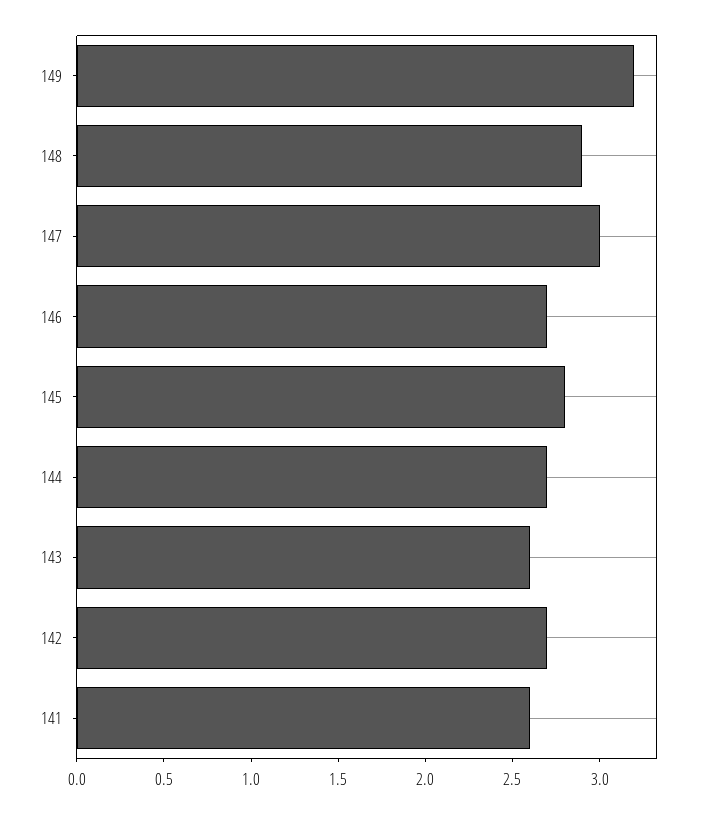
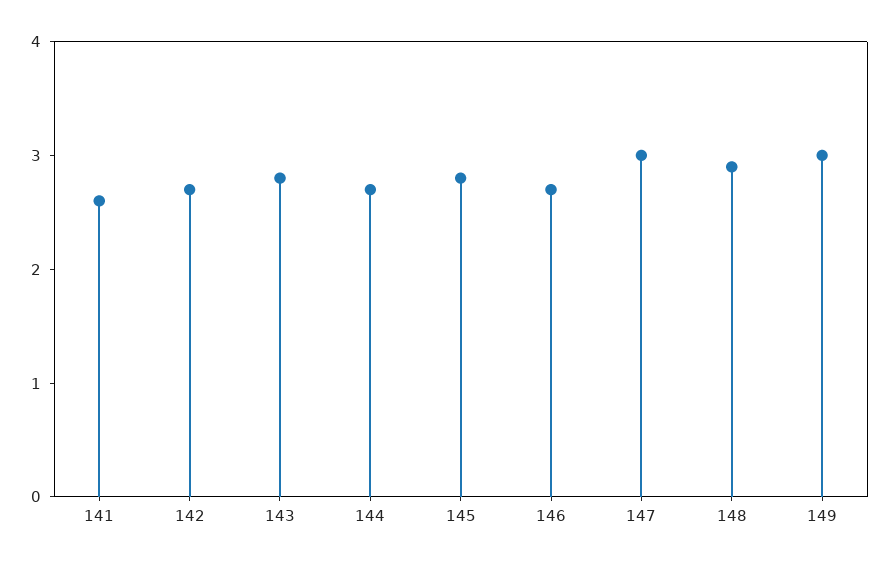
149: 3.2 -> 3
143: 2.6 -> 2.8

